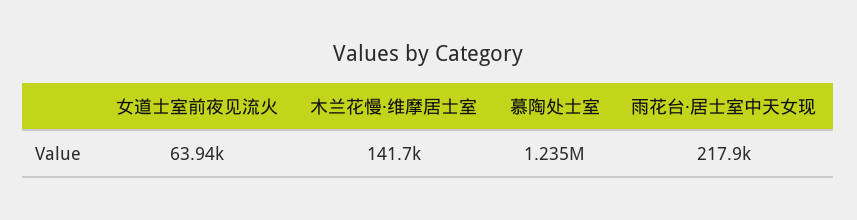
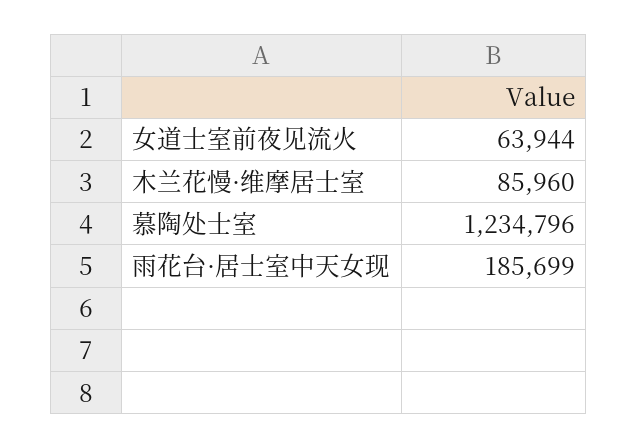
木兰花慢·维摩居士室: 141700 -> 85960
雨花台·居士室中天女现: 217900 -> 185699

